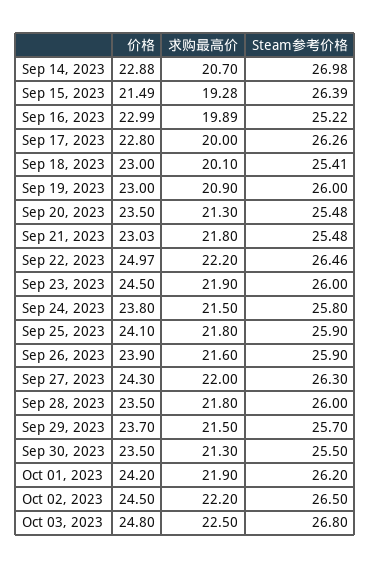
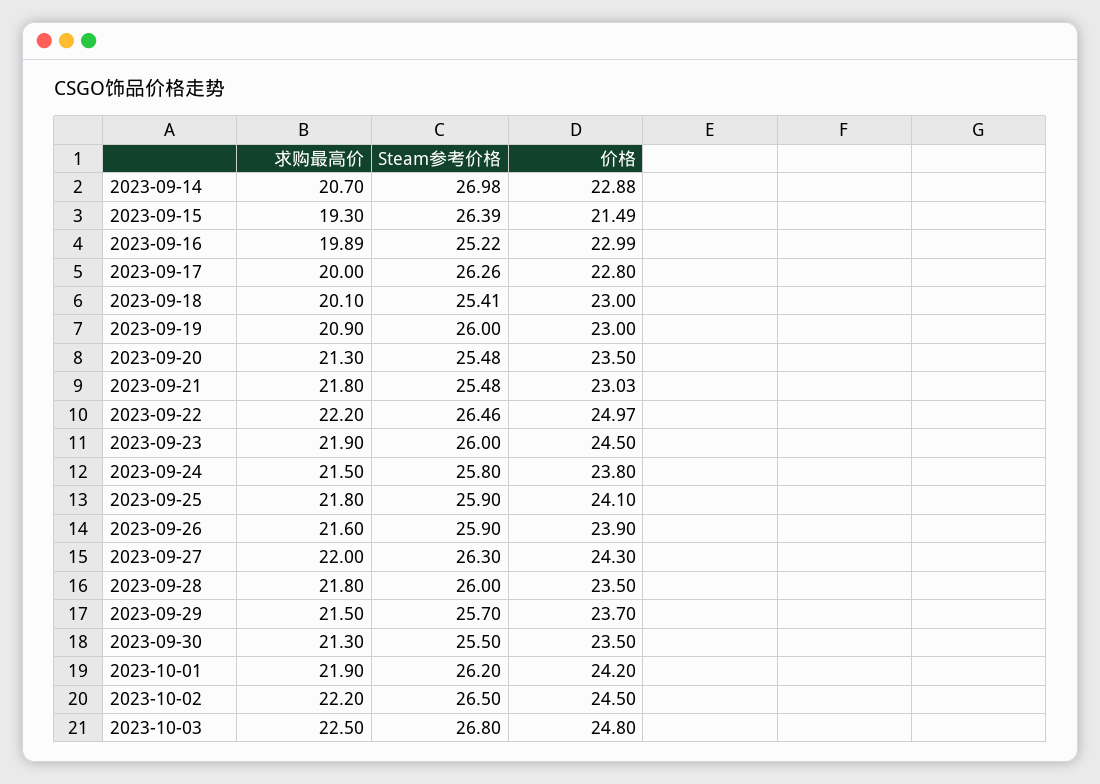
求购最高价, Sep 15, 2023: 19.28 -> 19.3

